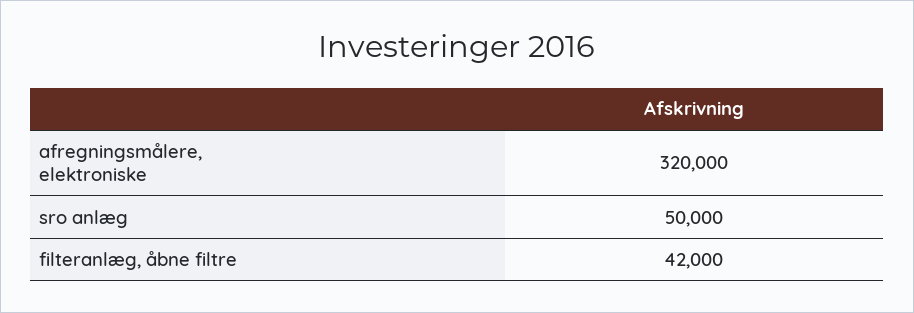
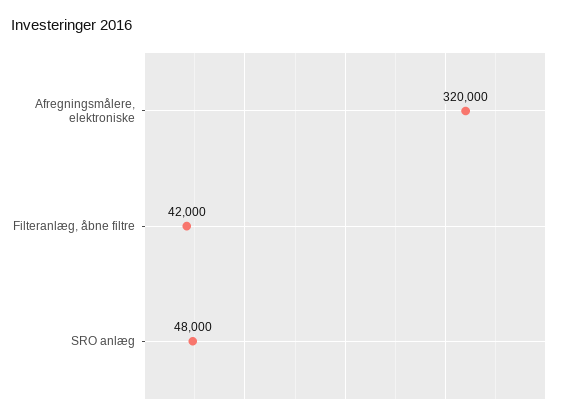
sro anlæg: 50000 -> 48000

